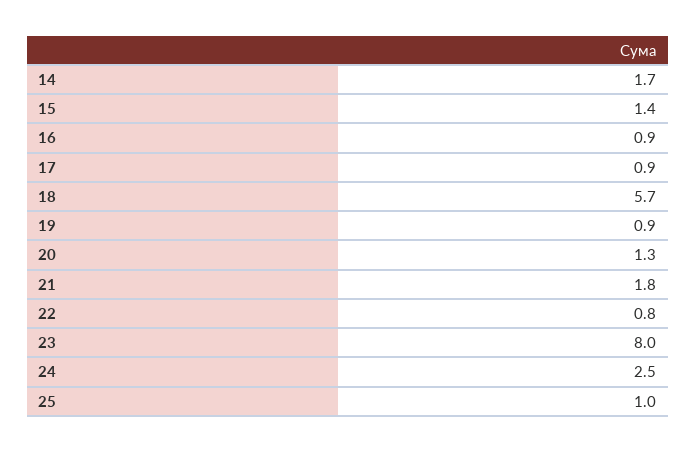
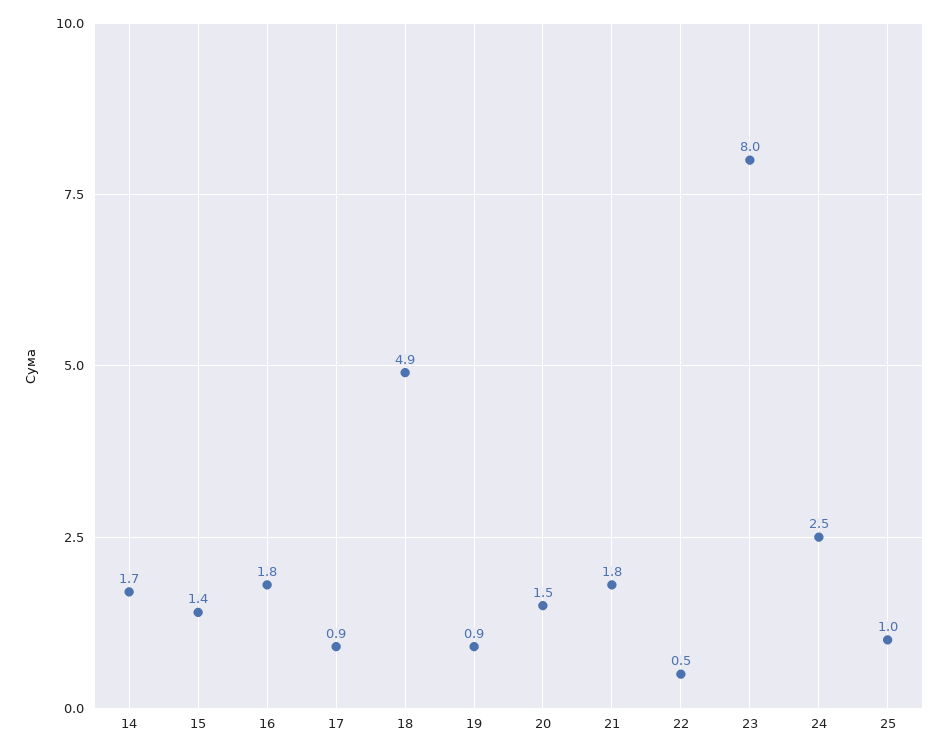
16: 0.9 -> 1.8
18: 5.7 -> 4.9
20: 1.3 -> 1.5
22: 0.8 -> 0.5

